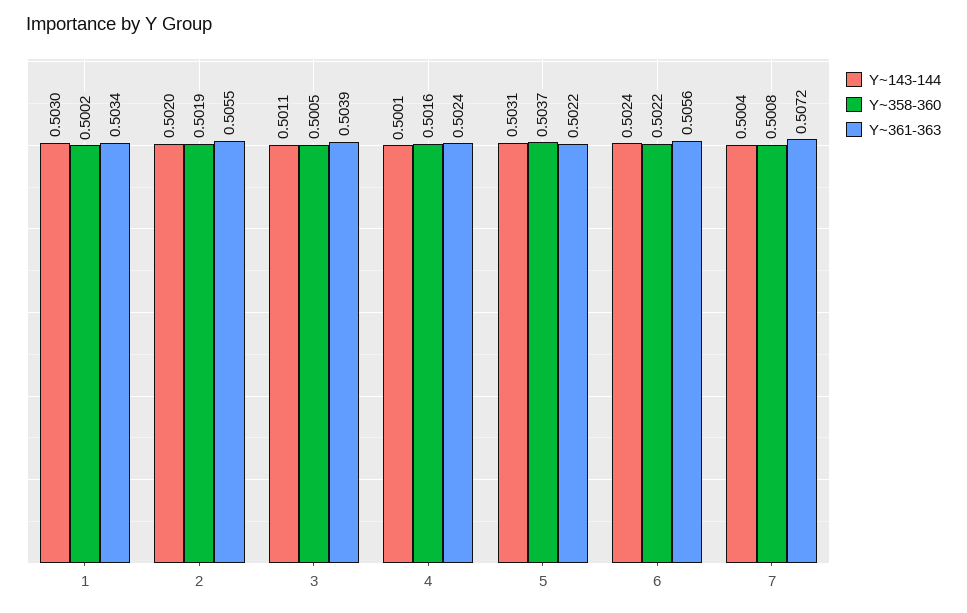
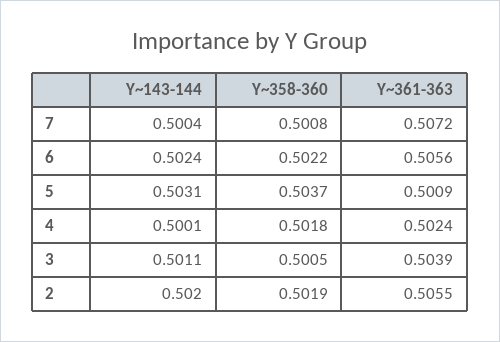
Y~143-144, 1: 0.503 -> none
Y~358-360, 1: 0.5002 -> none
Y~361-363, 1: 0.5034 -> none
Y~358-360, 4: 0.5016 -> 0.5018
Y~361-363, 5: 0.5022 -> 0.5009

